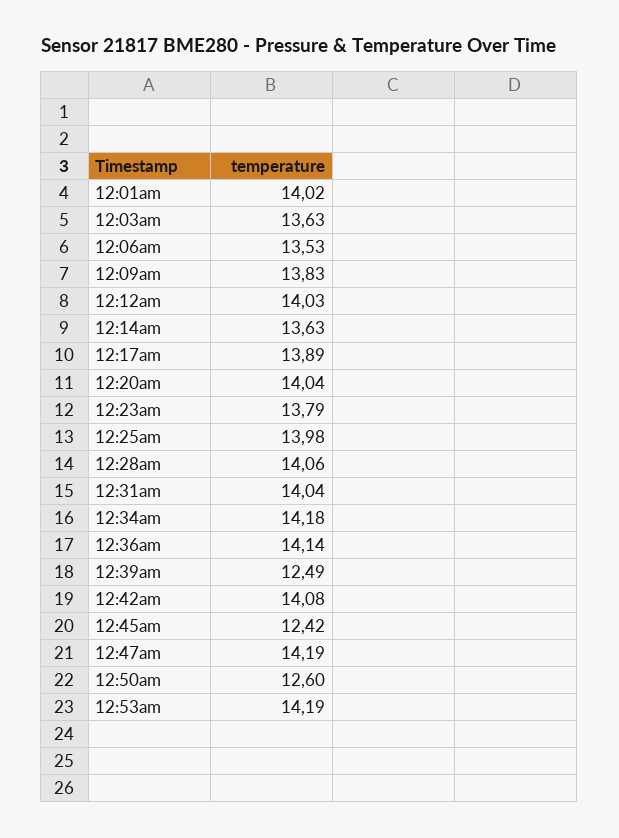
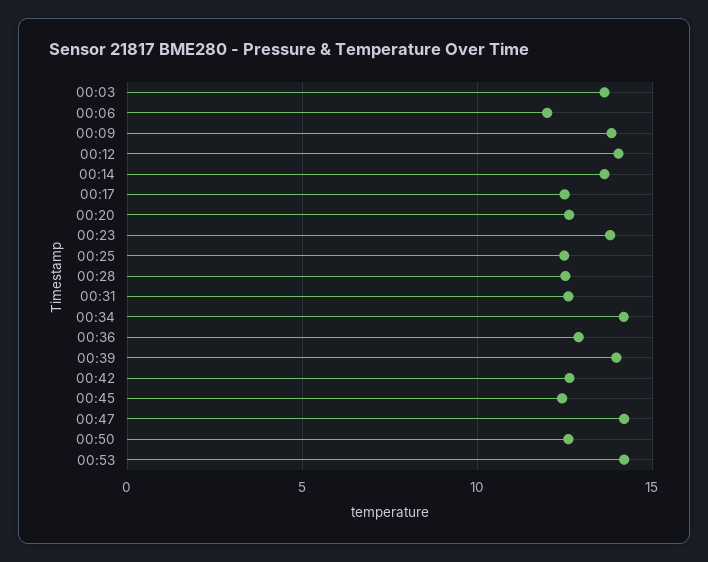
12:01am: 14.02 -> none
12:06am: 13.53 -> 12
12:17am: 13.89 -> 12.5
12:20am: 14.04 -> 12.5
12:25am: 13.98 -> 12.5
12:28am: 14.06 -> 12.5
12:31am: 14.04 -> 12.5
12:36am: 14.14 -> 13
12:39am: 12.49 -> 14
12:42am: 14.08 -> 12.5

